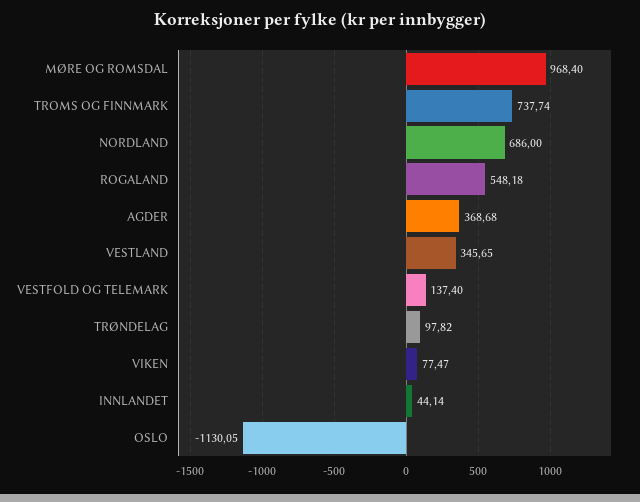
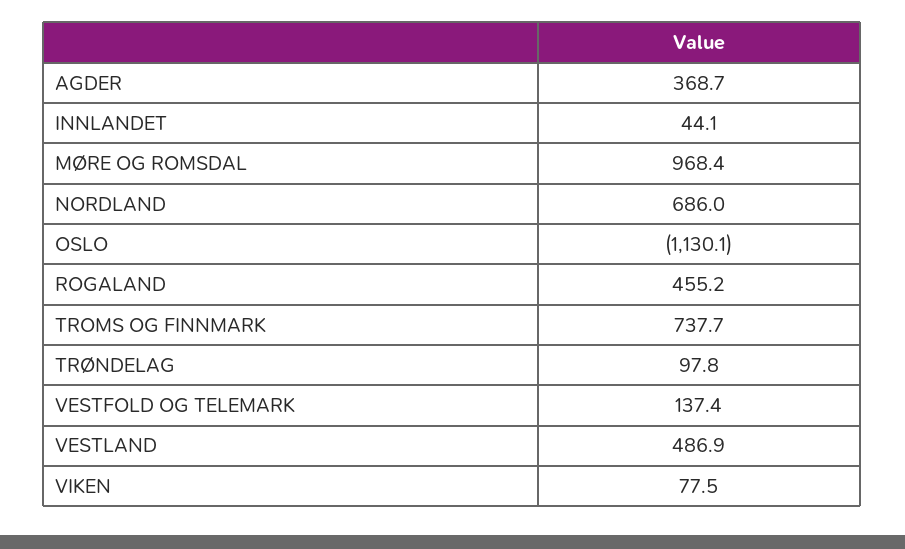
ROGALAND: 548.18 -> 455.2
VESTLAND: 345.65 -> 486.9

